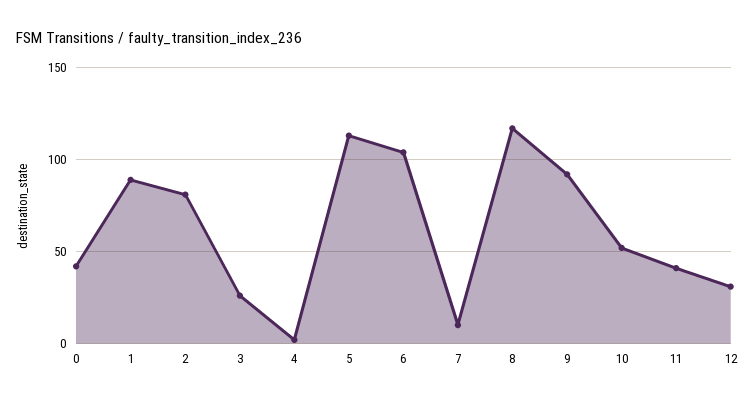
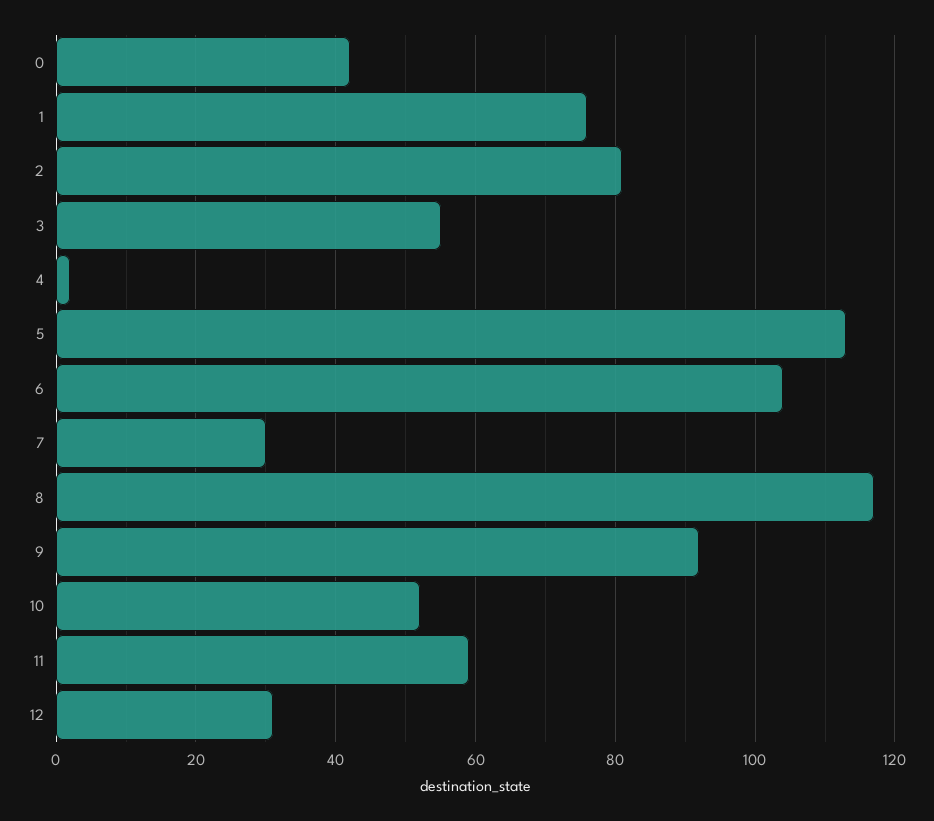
1: 90 -> 75
3: 25 -> 55
7: 10 -> 30
11: 40 -> 60

